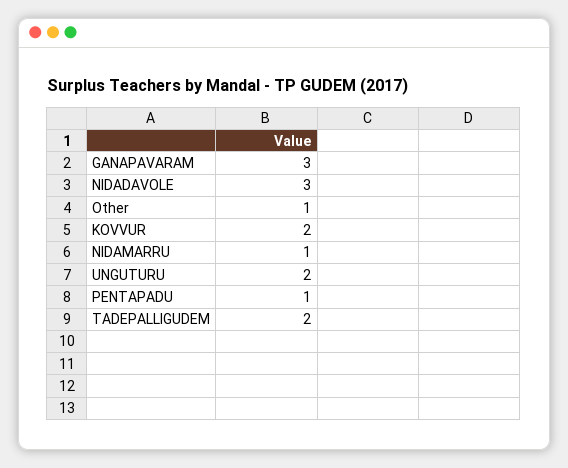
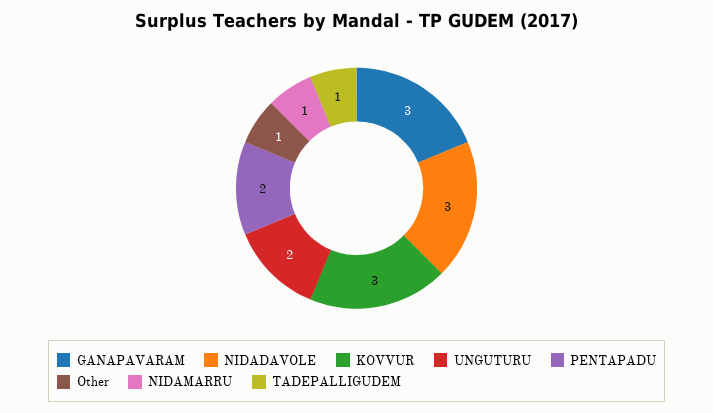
KOVVUR: 2 -> 3
PENTAPADU: 1 -> 2
TADEPALLIGUDEM: 2 -> 1

